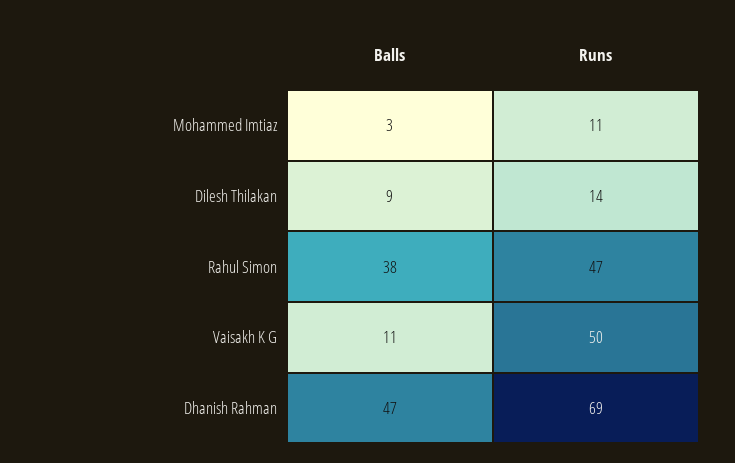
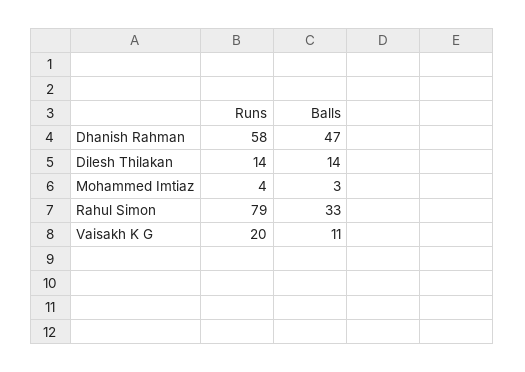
Runs, Mohammed Imtiaz: 11 -> 4
Balls, Dilesh Thilakan: 9 -> 14
Balls, Rahul Simon: 38 -> 33
Runs, Rahul Simon: 47 -> 79
Runs, Vaisakh K G: 50 -> 20
Runs, Dhanish Rahman: 69 -> 58

